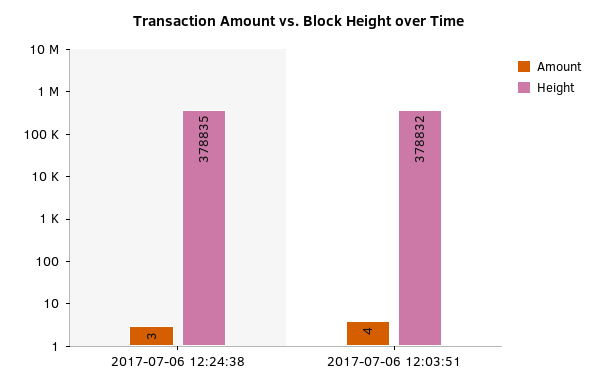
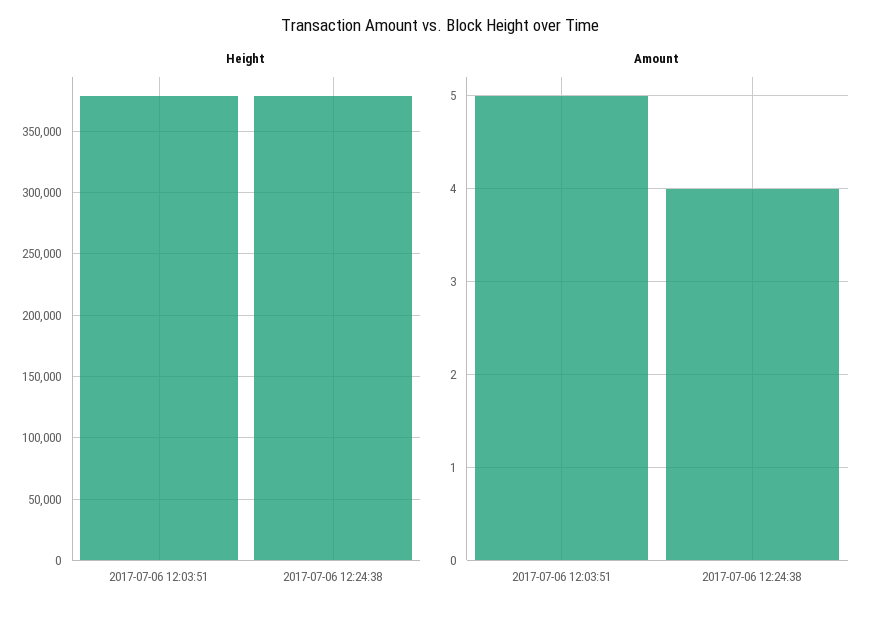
Amount, 2017-07-06 12:24:38: 3 -> 4
Amount, 2017-07-06 12:03:51: 4 -> 5

